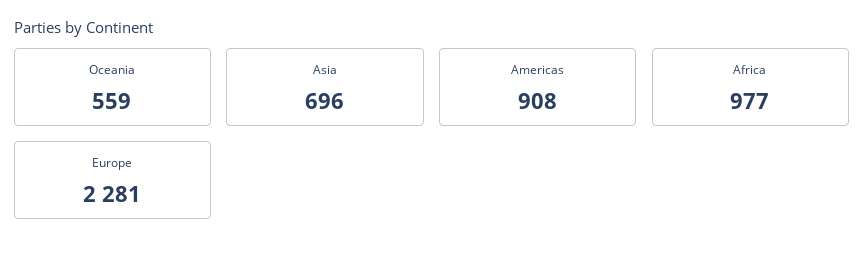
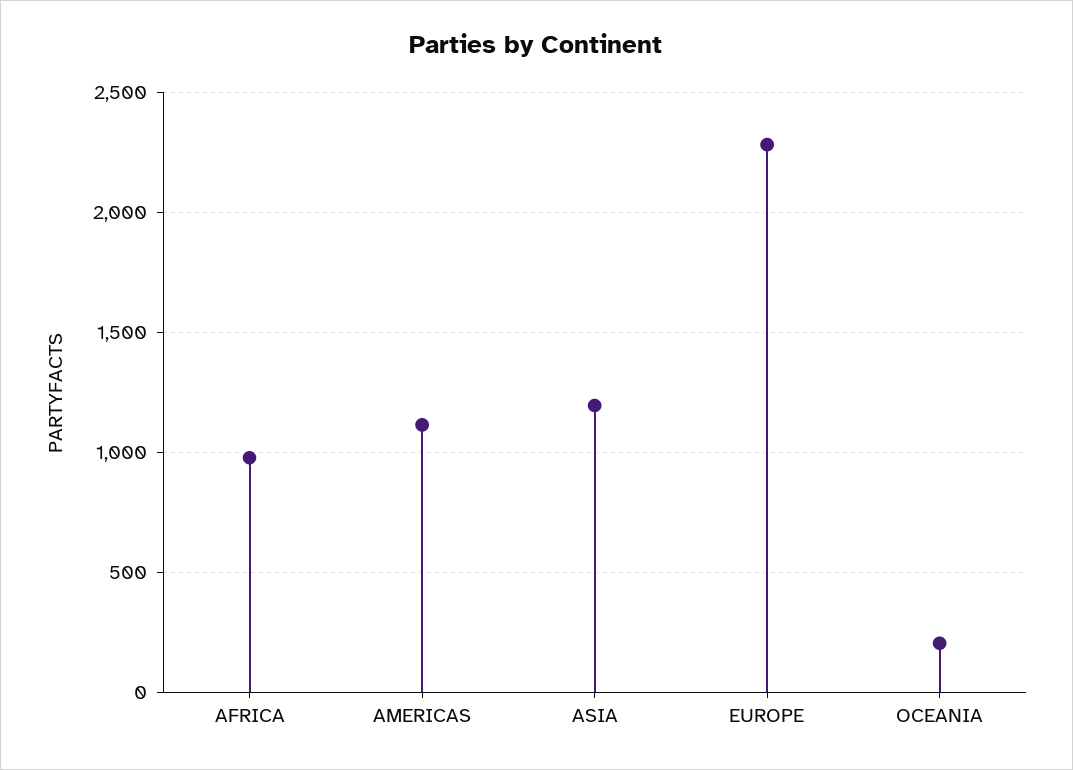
Oceania: 559 -> 200
Asia: 696 -> 1200
Americas: 908 -> 1100

